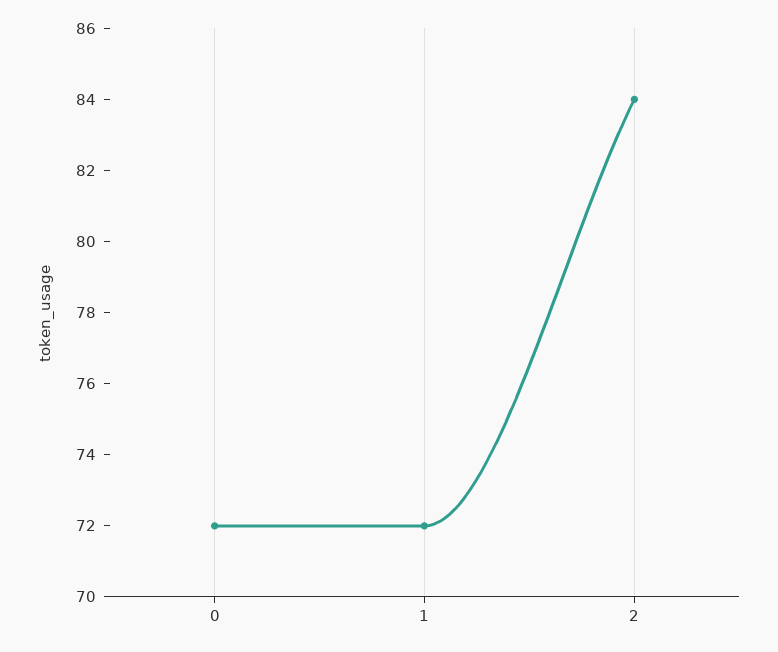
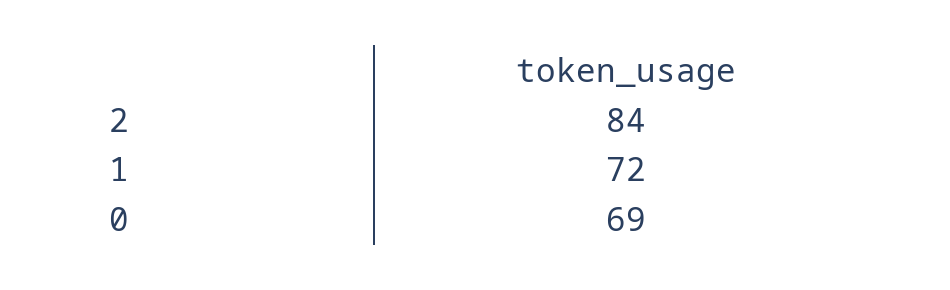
0: 72 -> 69

